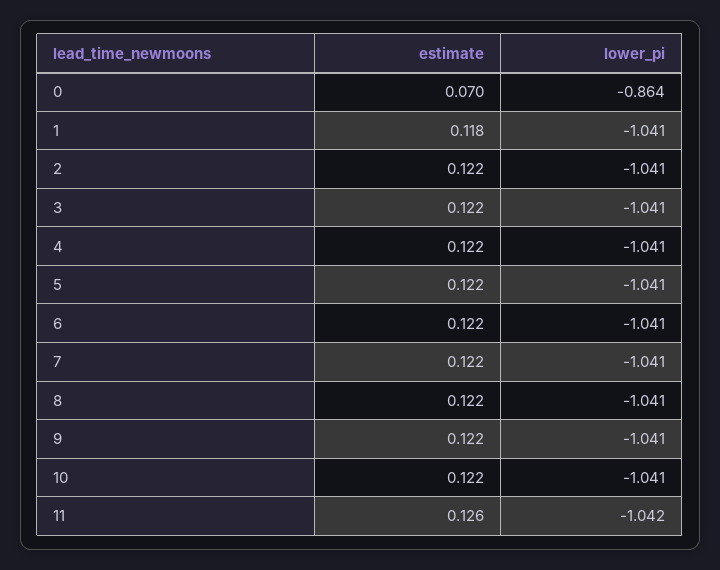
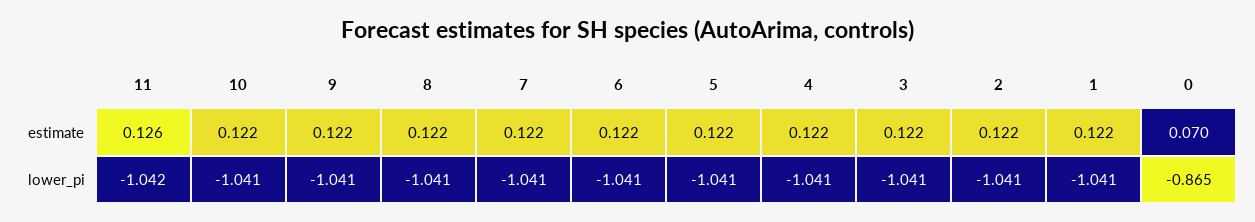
lower_pi, 0: -0.864 -> -0.865
estimate, 1: 0.118 -> 0.122

